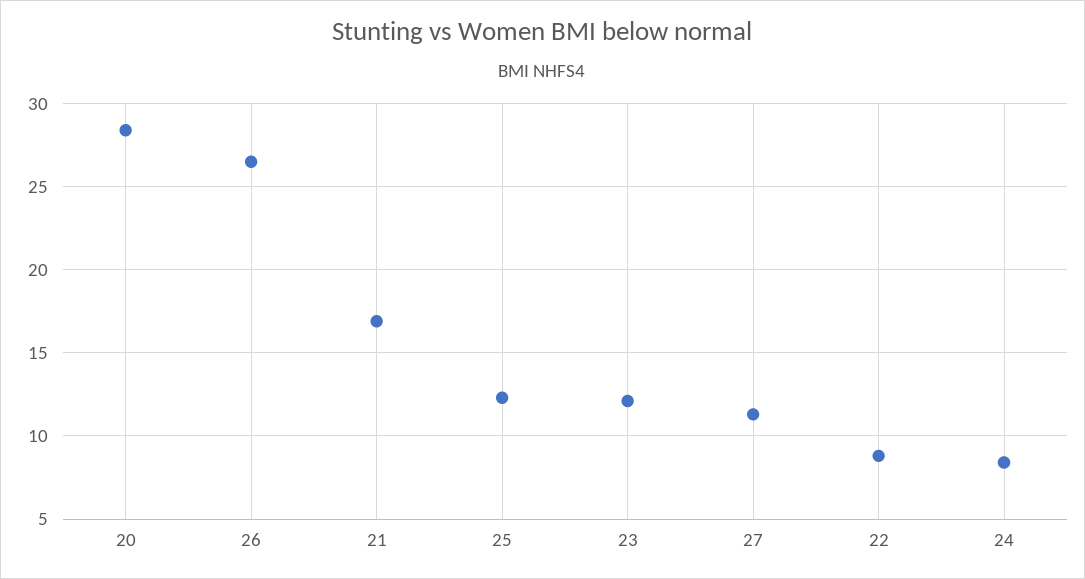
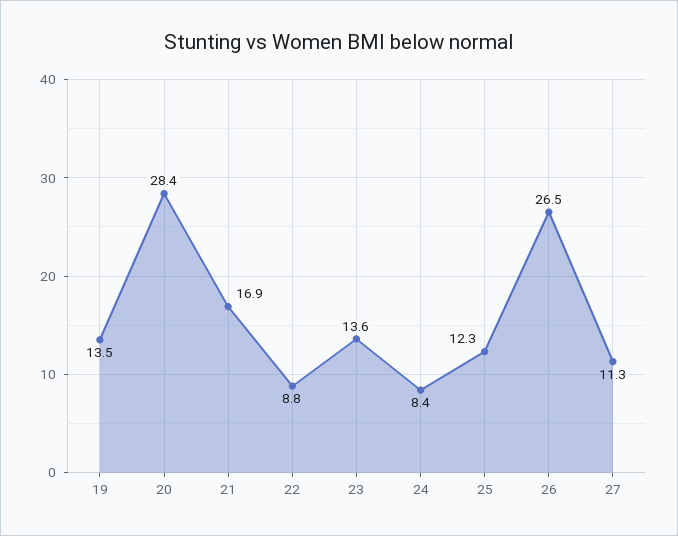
23: 12 -> 13.6
19: none -> 13.5

